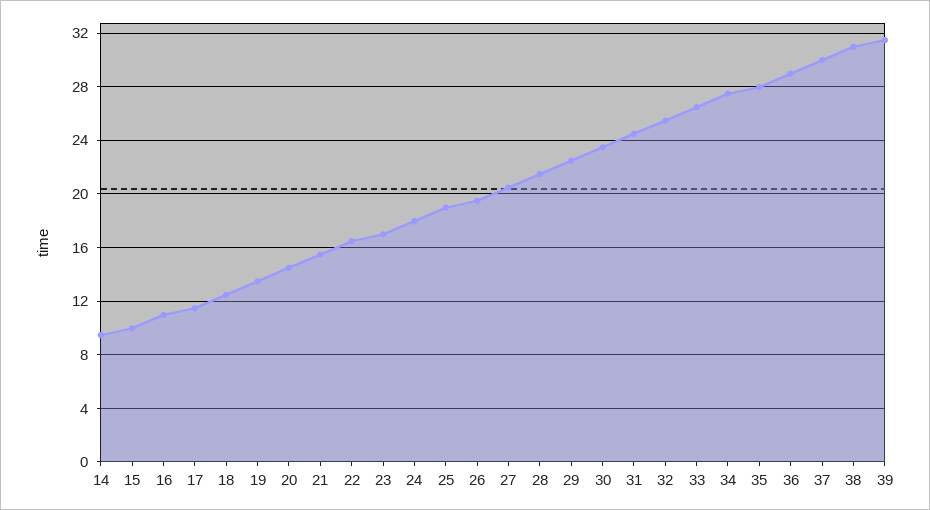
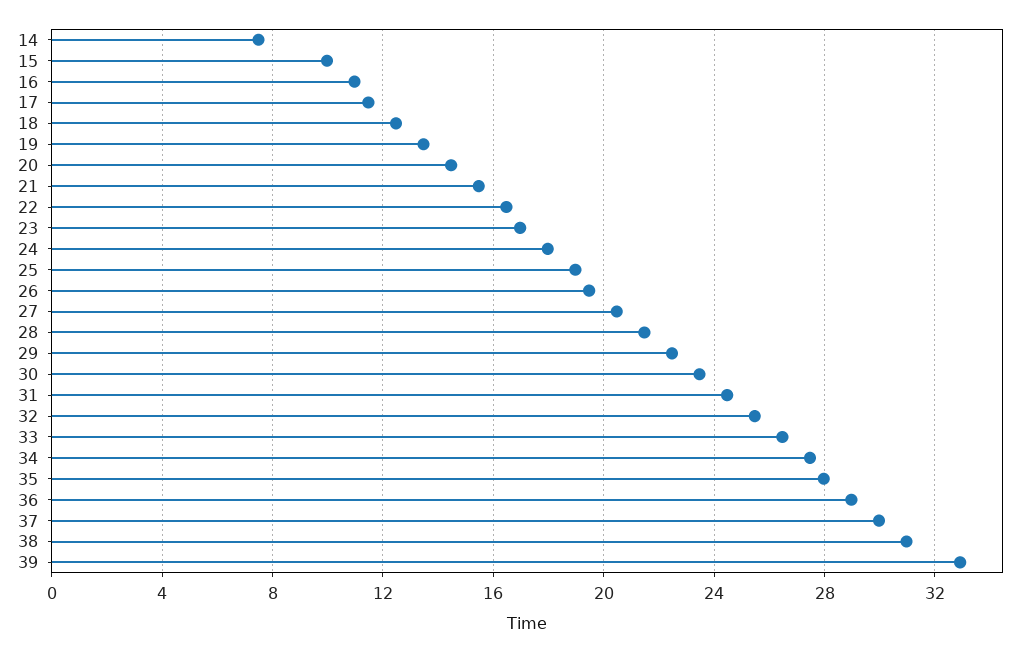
14: 9.5 -> 7.5
39: 31.5 -> 33

